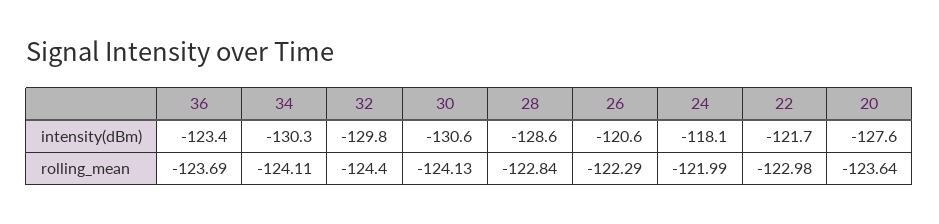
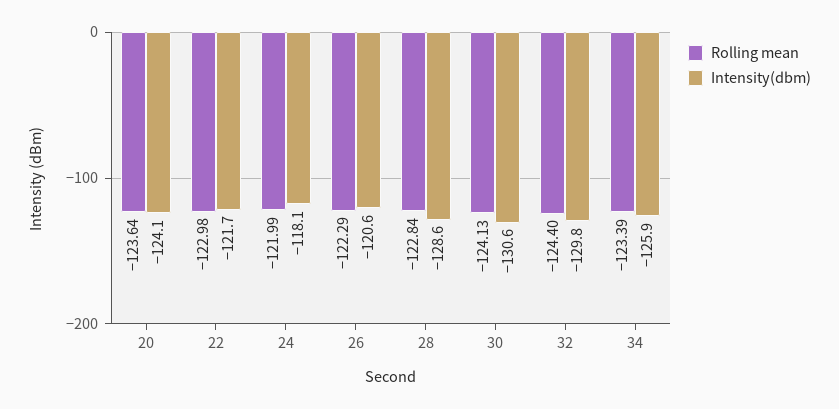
intensity(dBm), 36: -123.4 -> none
intensity(dBm), 34: -130.3 -> -125.9
intensity(dBm), 20: -127.6 -> -124.1
rolling_mean, 36: -123.69 -> none
rolling_mean, 34: -124.11 -> -123.39

